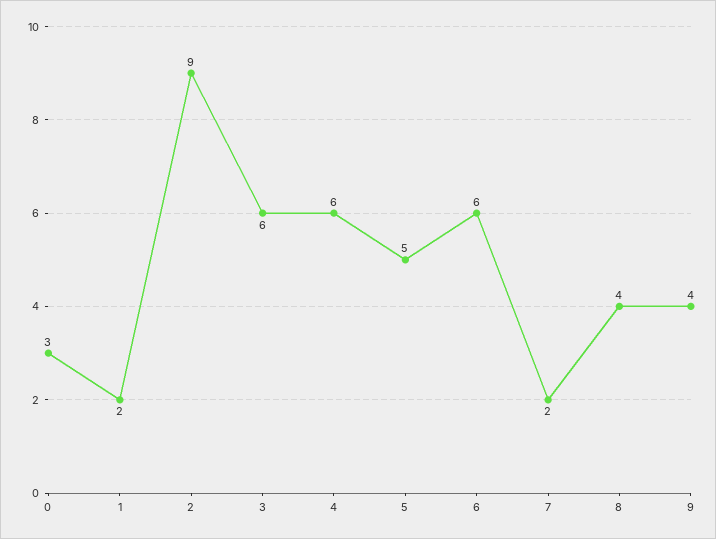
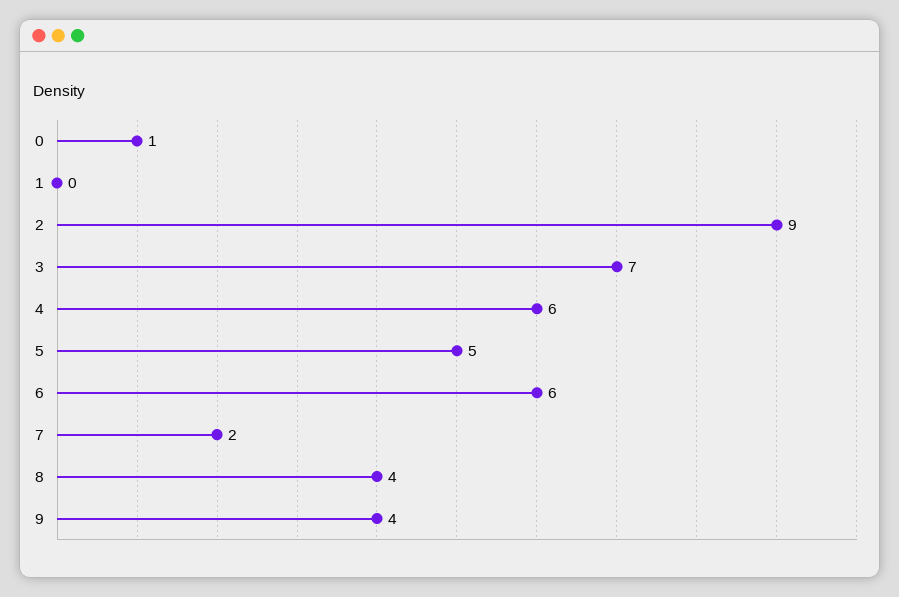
0: 3 -> 1
1: 2 -> 0
3: 6 -> 7

